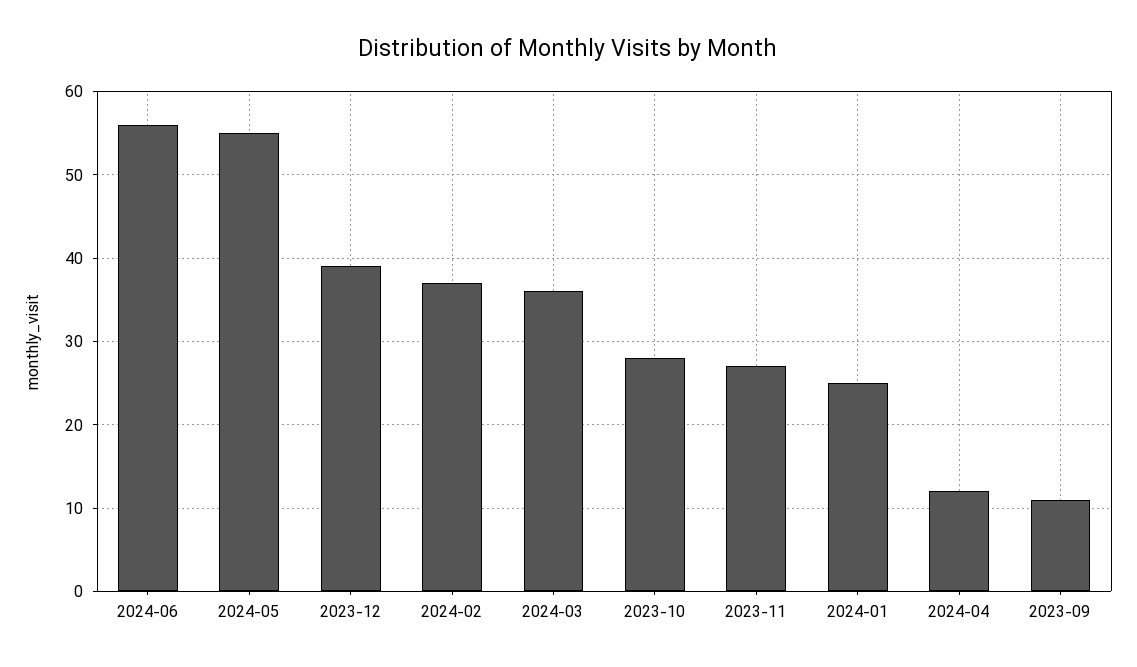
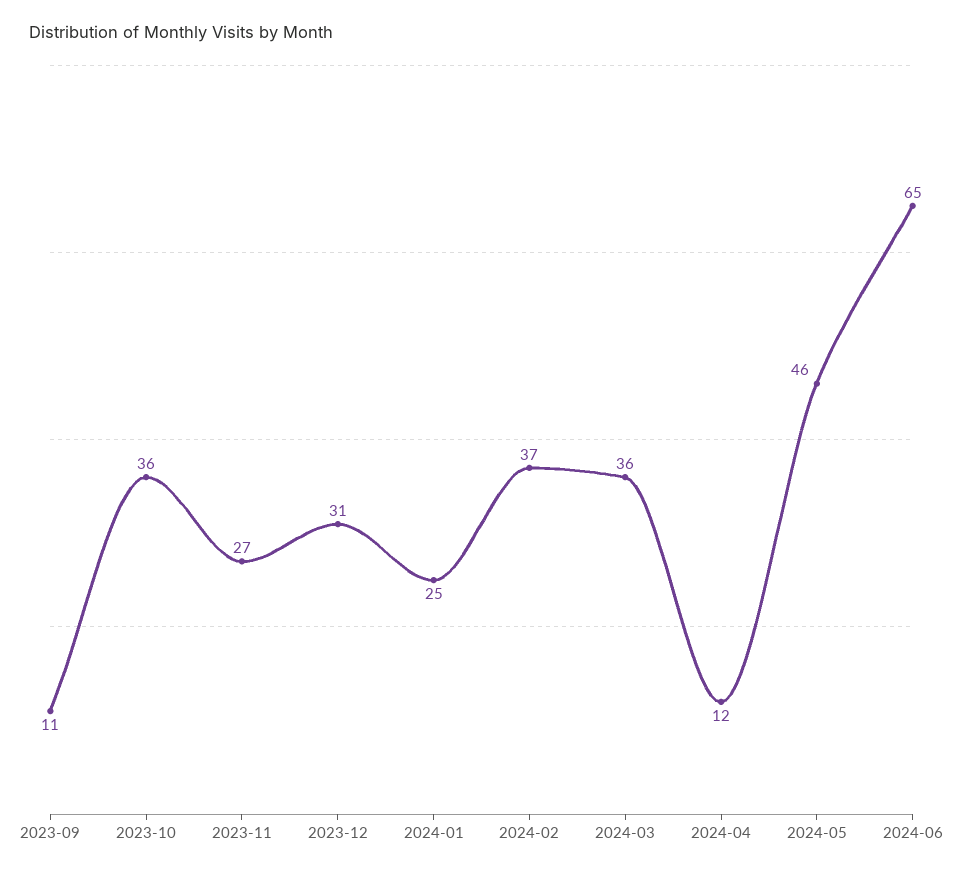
2024-06: 56 -> 65
2024-05: 55 -> 46
2023-12: 39 -> 31
2023-10: 28 -> 36

